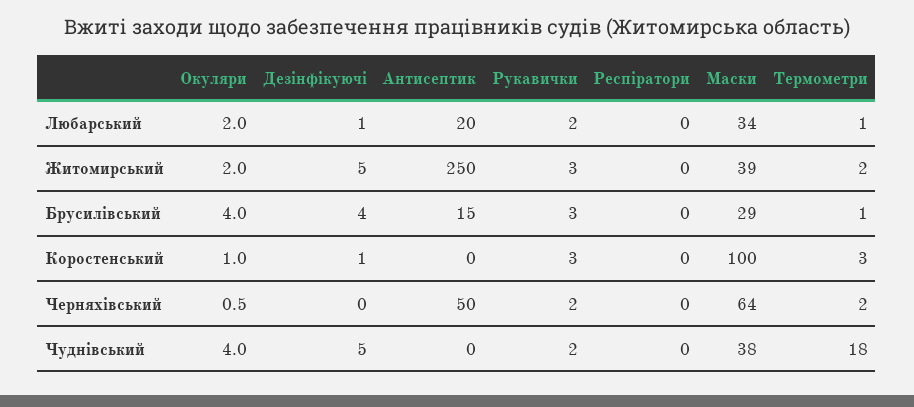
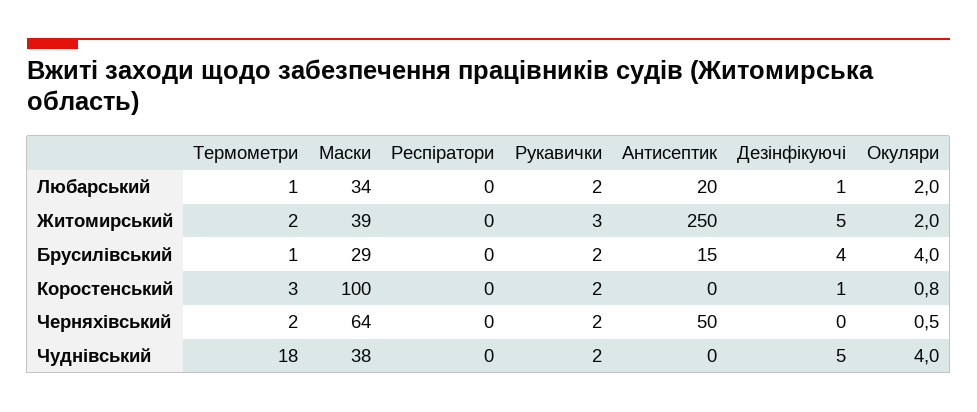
Рукавички, Брусилівський: 3 -> 2
Окуляри, Коростенський: 1 -> 0.8
Рукавички, Коростенський: 3 -> 2

